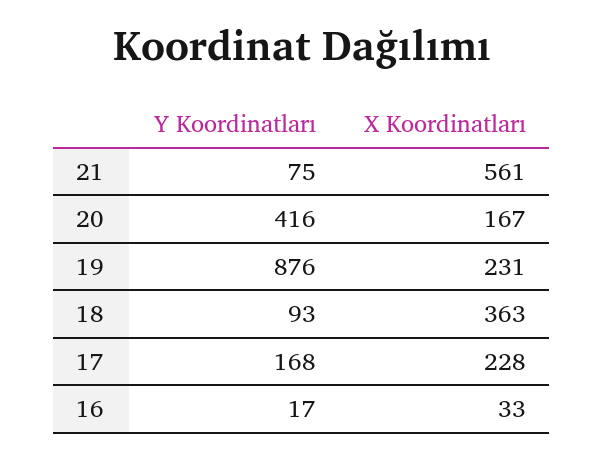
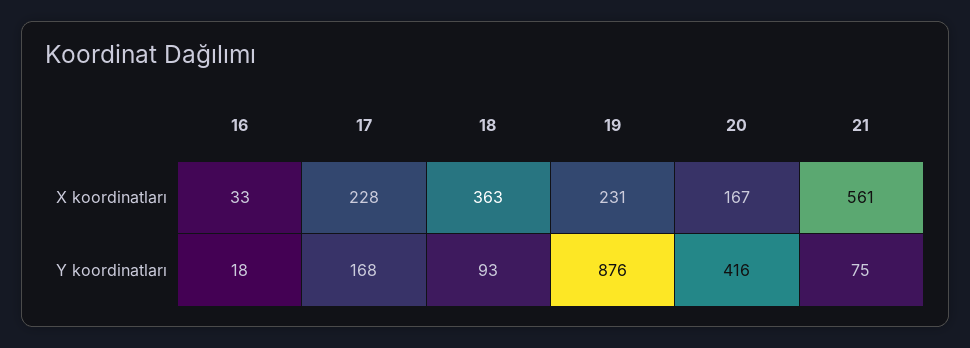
Y Koordinatları, 16: 17 -> 18

